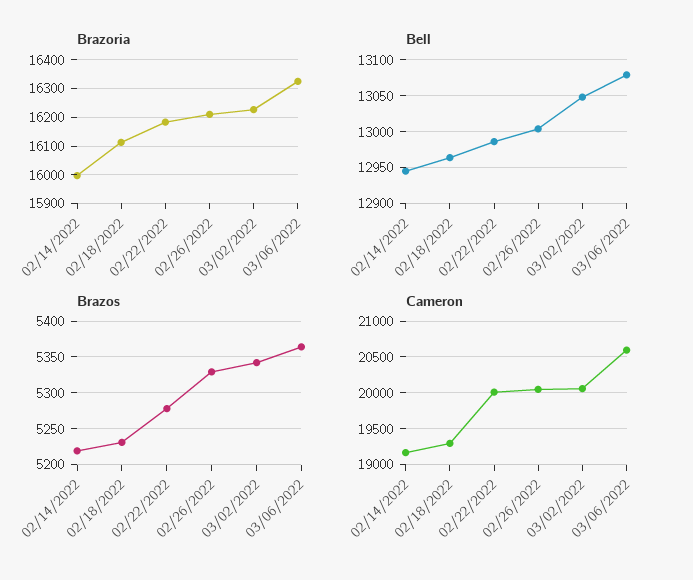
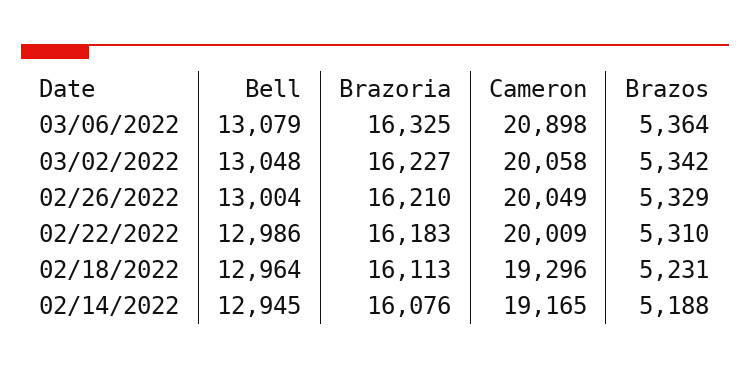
Brazoria, 02/14/2022: 16000 -> 16076
Brazos, 02/14/2022: 5220 -> 5188
Brazos, 02/22/2022: 5280 -> 5310
Cameron, 03/06/2022: 20600 -> 20898

